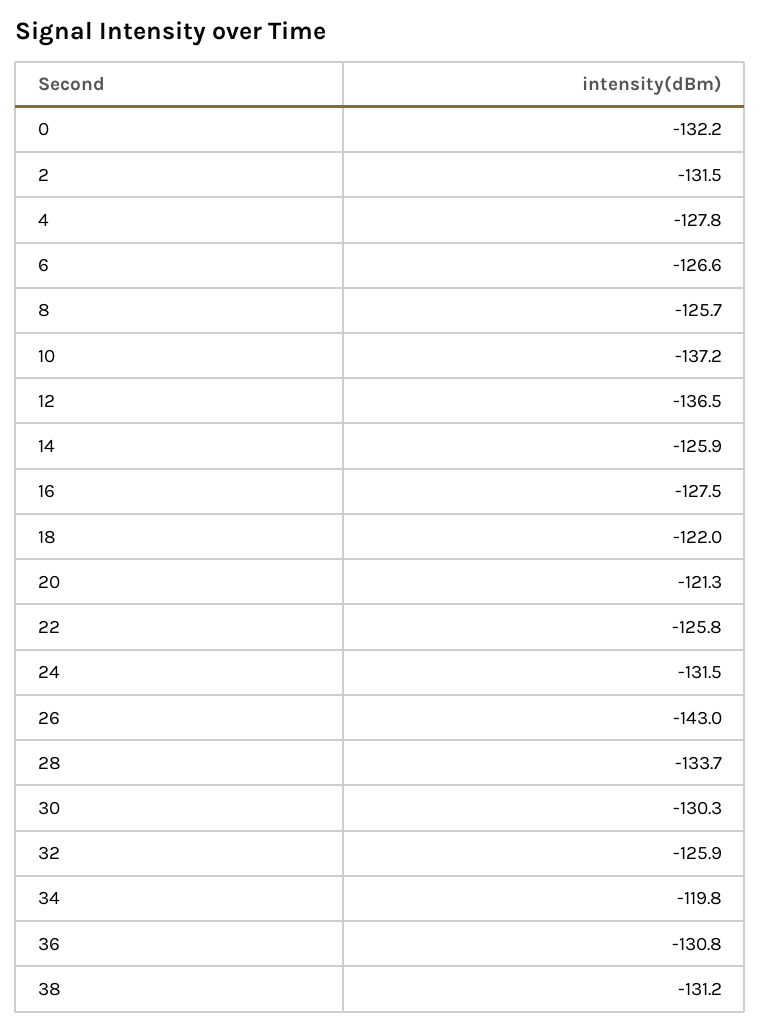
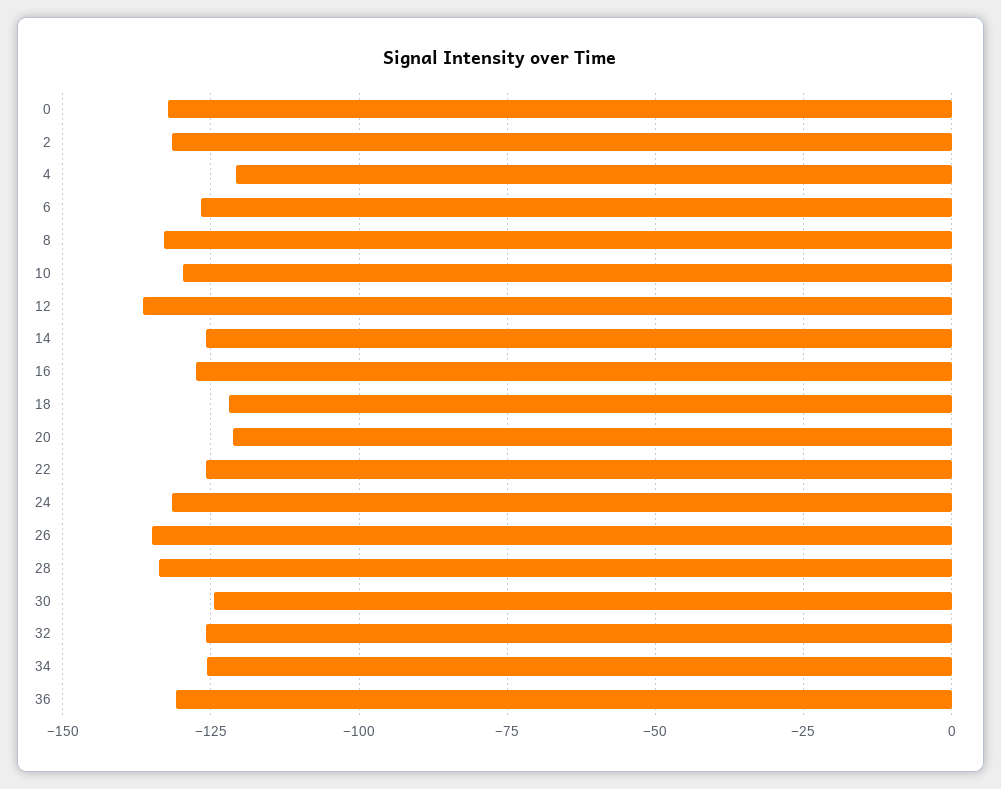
4: -127.8 -> -120
8: -125.7 -> -132.5
10: -137.2 -> -130
26: -143 -> -135
30: -130.3 -> -125
34: -119.8 -> -125
38: -131.2 -> none

